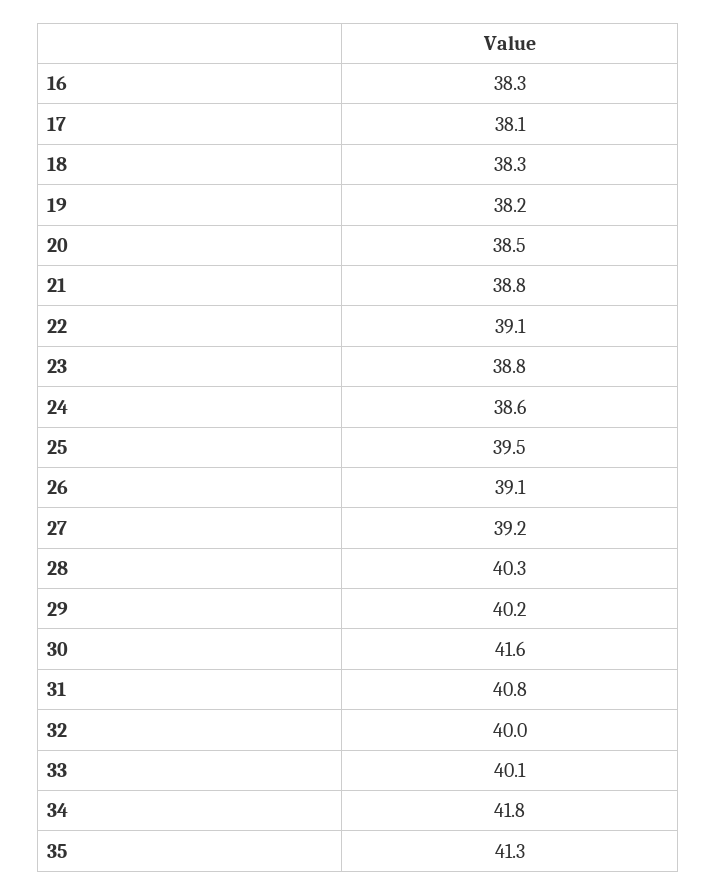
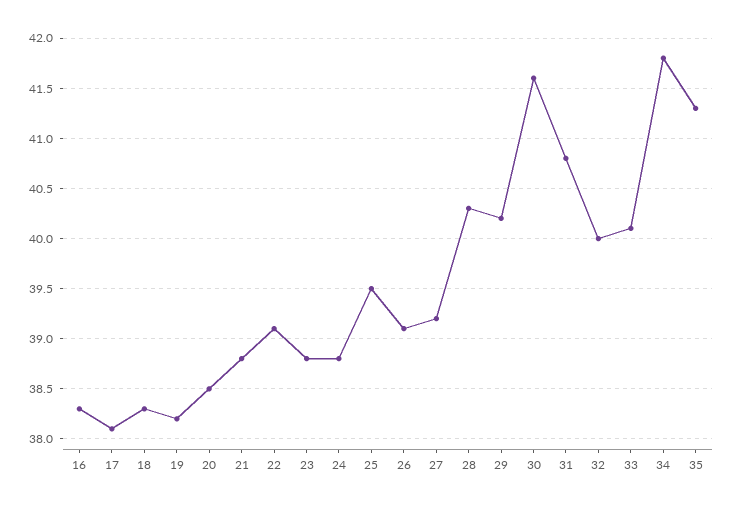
24: 38.6 -> 38.8

